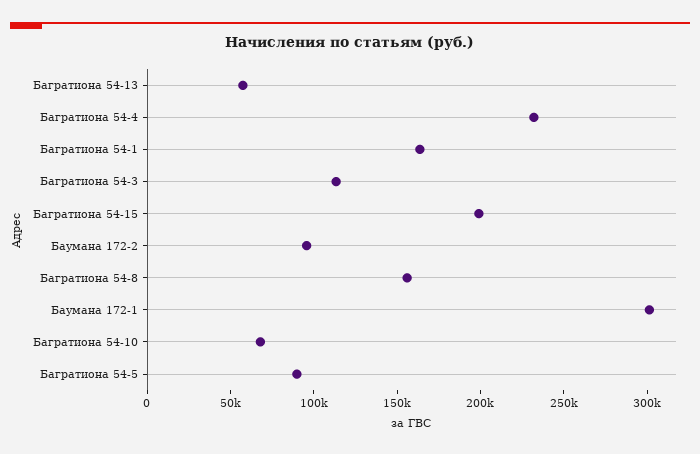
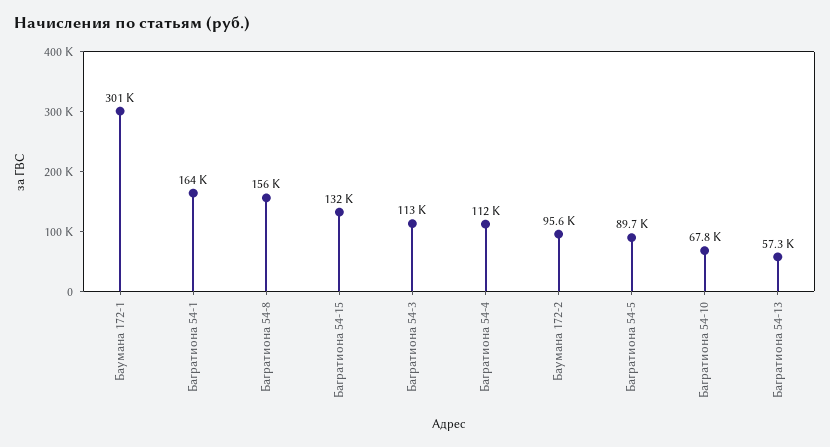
Багратиона 54-4: 230000 -> 112000
Багратиона 54-15: 200000 -> 132000

